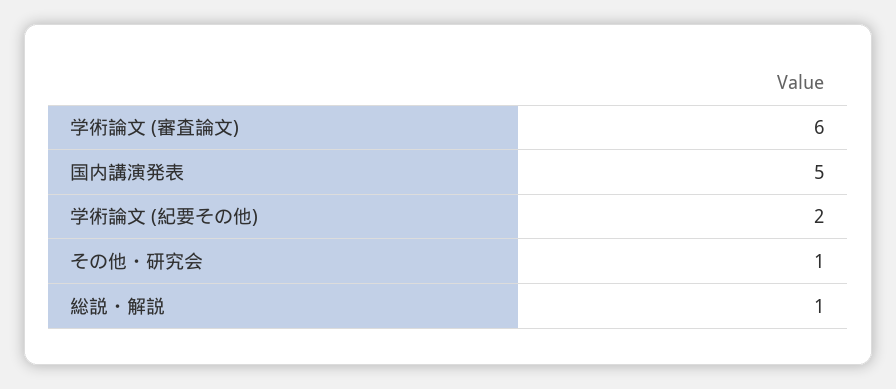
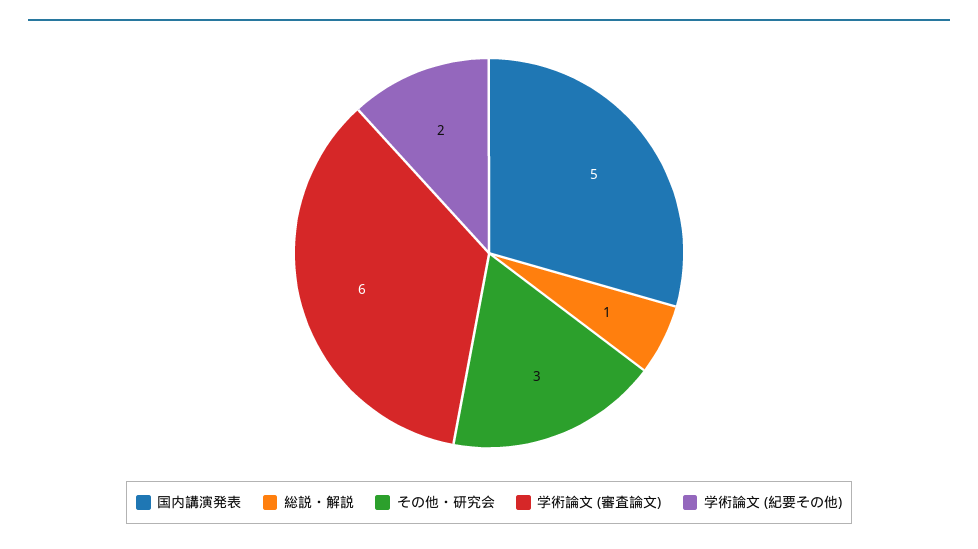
その他・研究会: 1 -> 3

